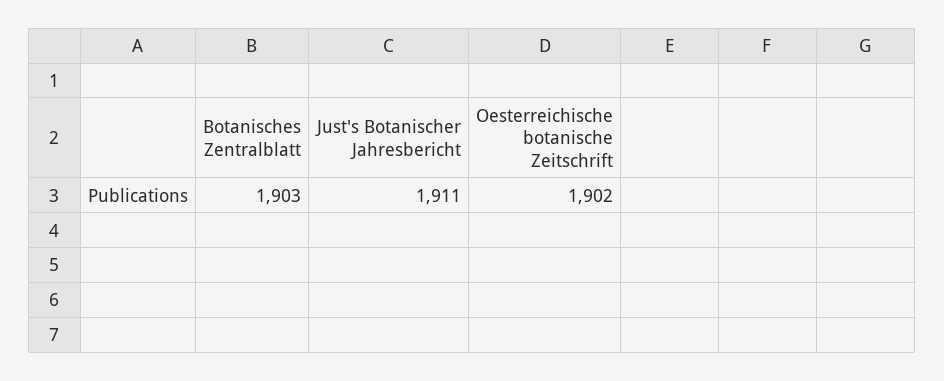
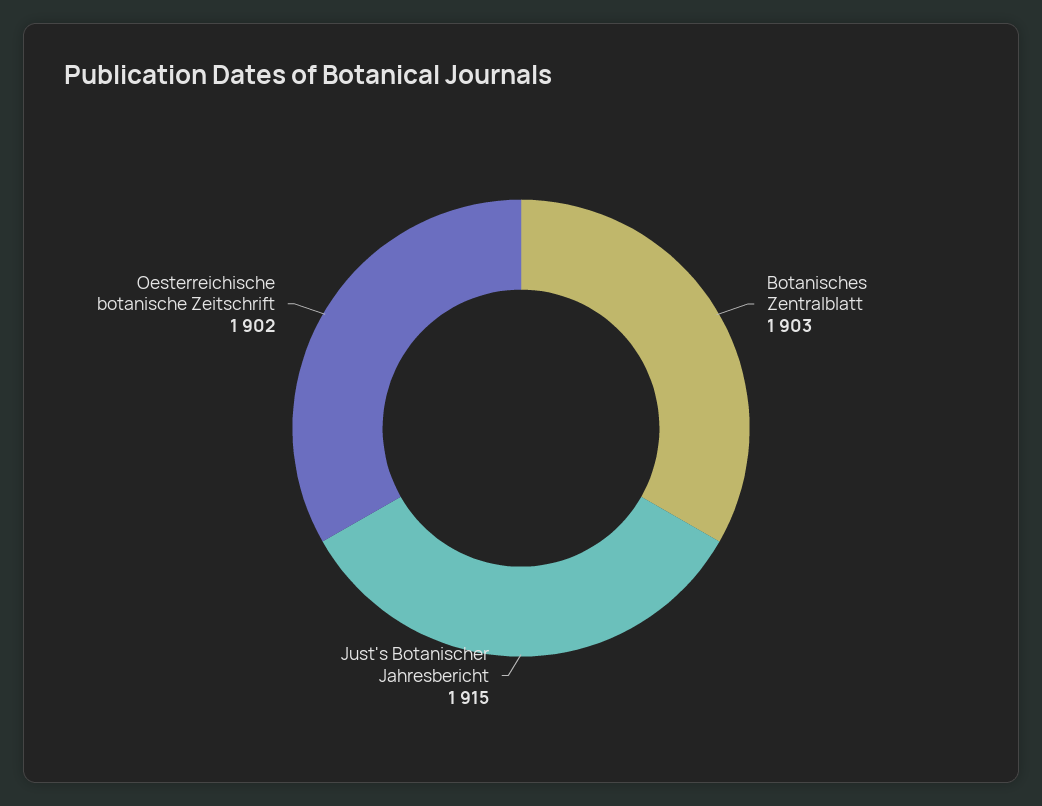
Just's Botanischer Jahresbericht: 1911 -> 1915

